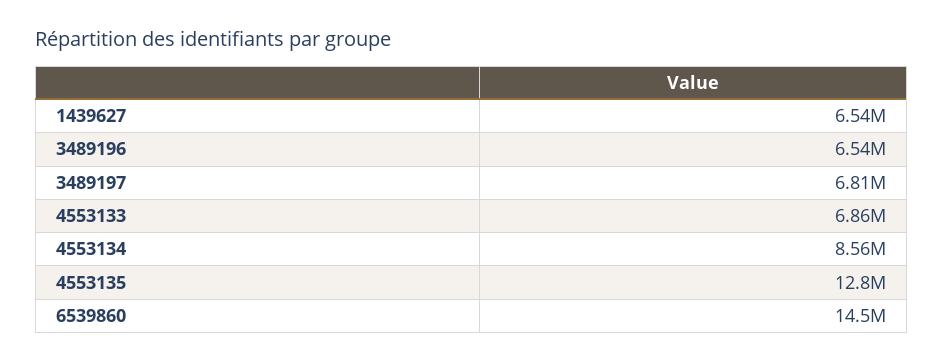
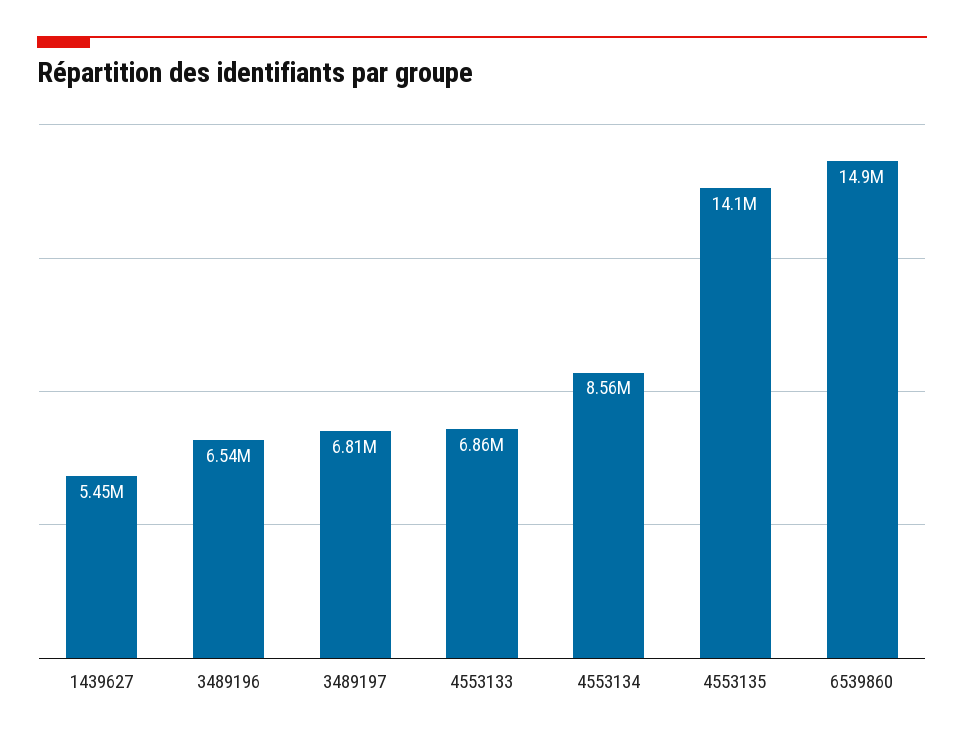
1439627: 6540000 -> 5450000
4553135: 12800000 -> 14100000
6539860: 14500000 -> 14900000

